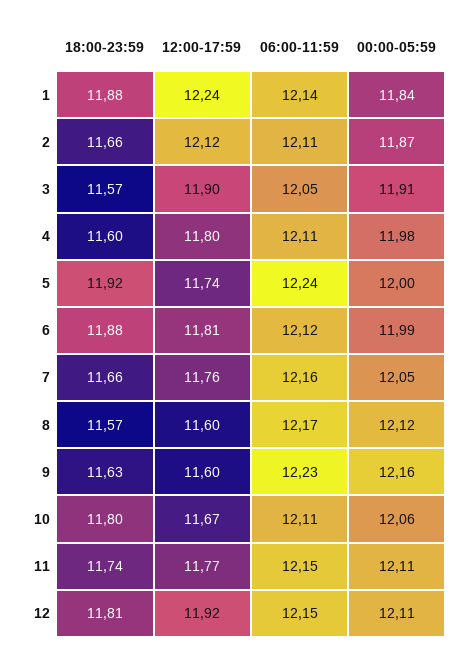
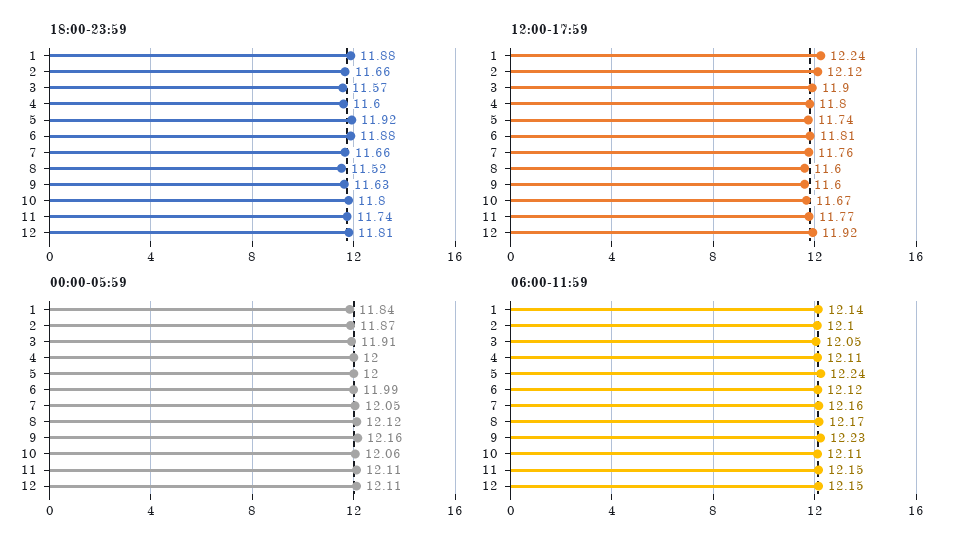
06:00-11:59, 2: 12.11 -> 12.1
00:00-05:59, 4: 11.98 -> 12
18:00-23:59, 8: 11.57 -> 11.52

